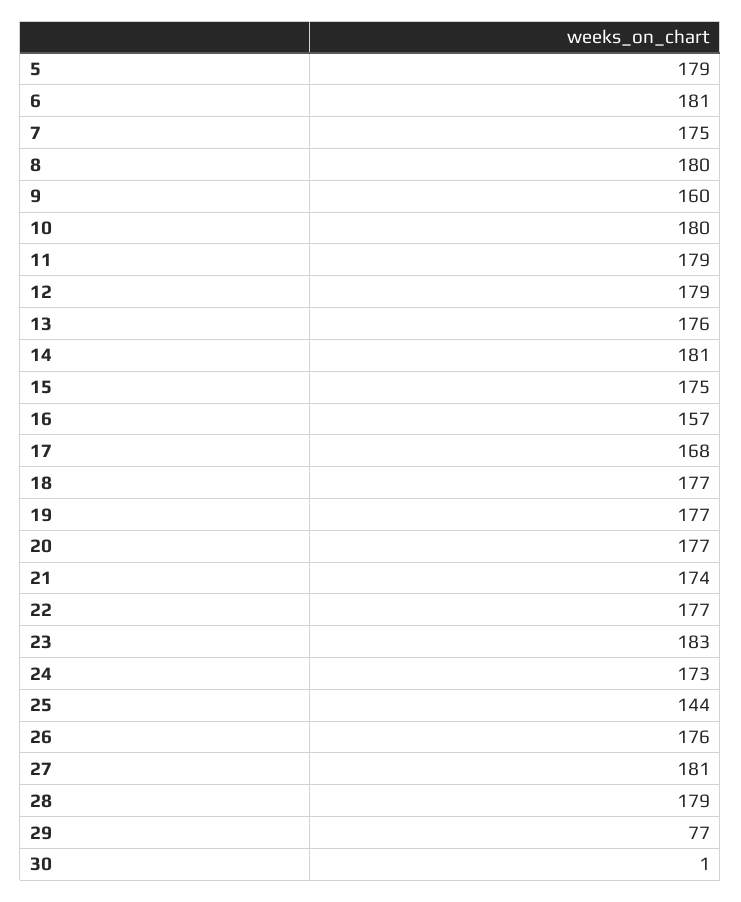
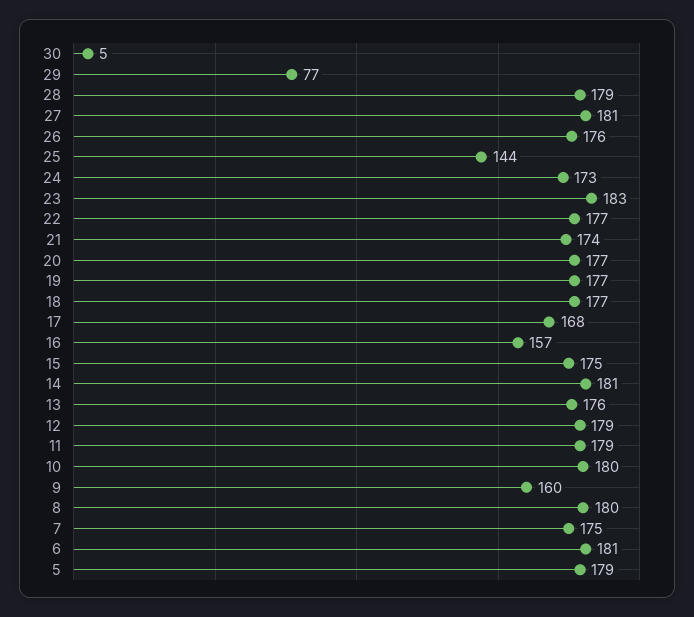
30: 1 -> 5

